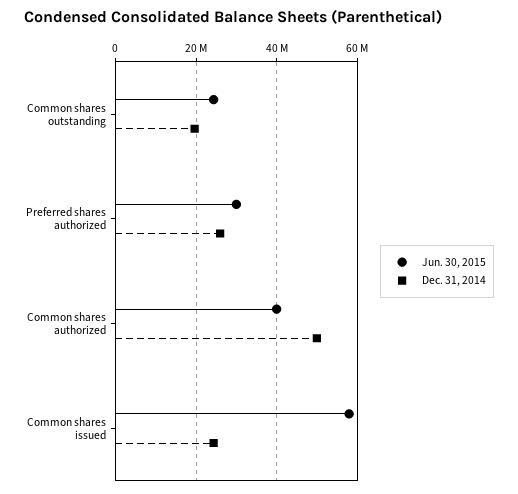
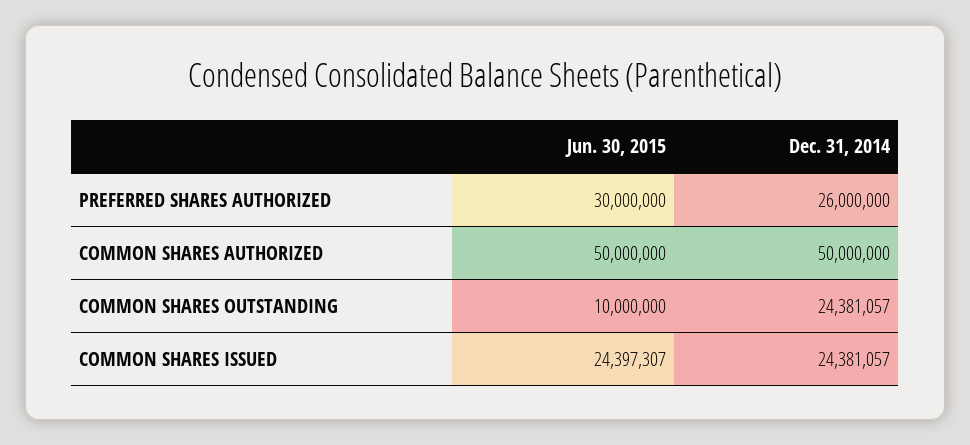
Jun. 30, 2015, Common shares outstanding: 24000000 -> 10000000
Dec. 31, 2014, Common shares outstanding: 20000000 -> 24381057
Jun. 30, 2015, Common shares authorized: 40000000 -> 50000000
Jun. 30, 2015, Common shares issued: 58000000 -> 24397307

